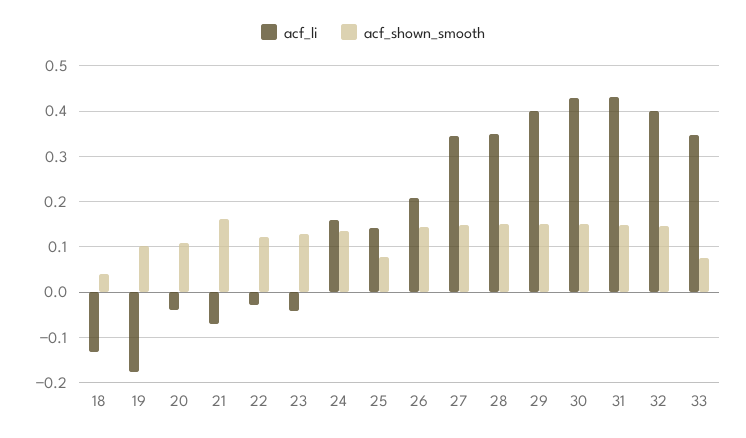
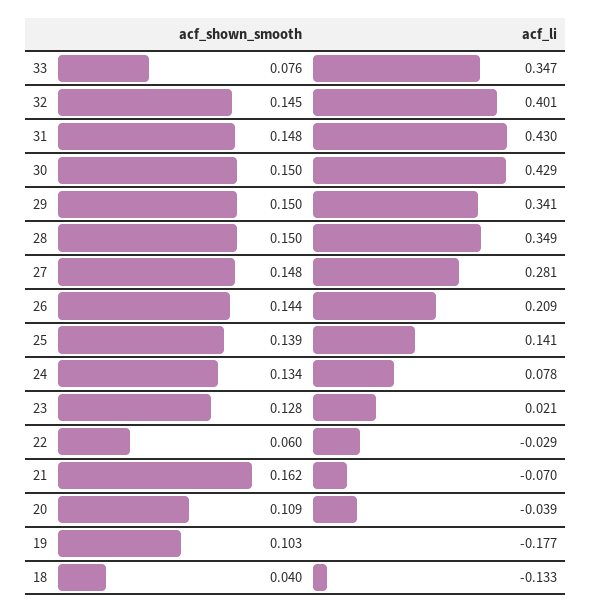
acf_shown_smooth, 22: 0.12 -> 0.06
acf_li, 23: -0.04 -> 0.021
acf_li, 24: 0.16 -> 0.078
acf_shown_smooth, 25: 0.08 -> 0.139
acf_li, 27: 0.34 -> 0.281
acf_li, 29: 0.4 -> 0.341

